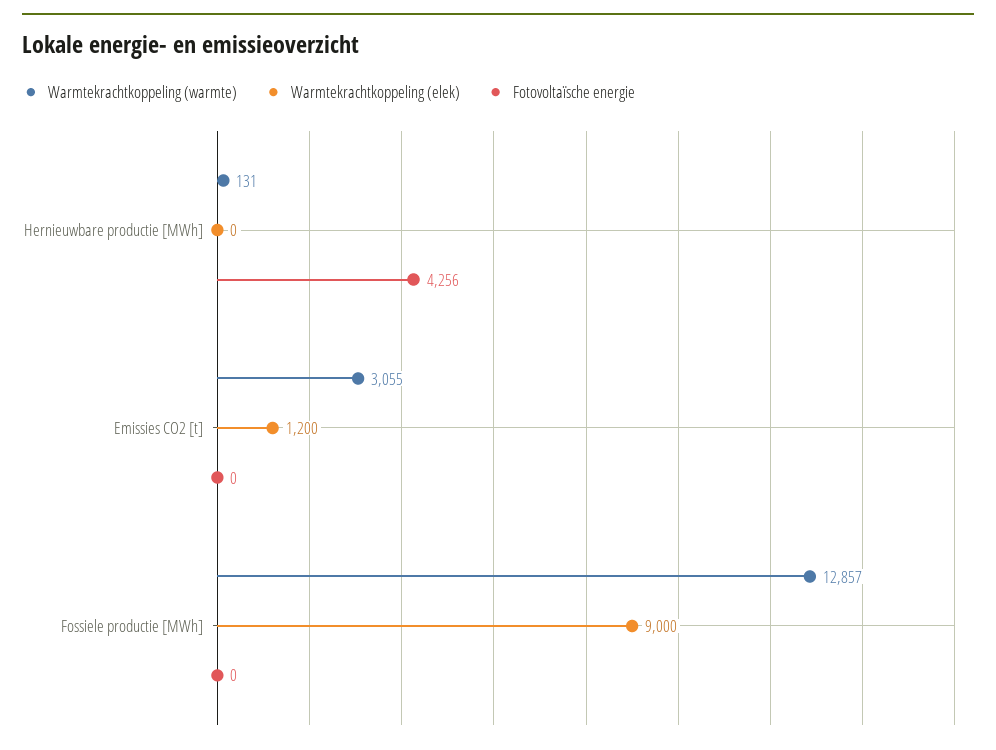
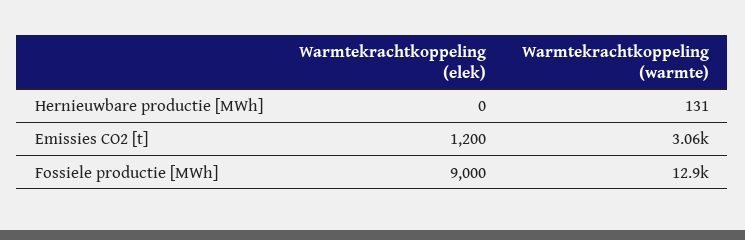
Fotovoltaïsche energie, Hernieuwbare productie [MWh]: 4256 -> none
Fotovoltaïsche energie, Emissies CO2 [t]: 0 -> none
Fotovoltaïsche energie, Fossiele productie [MWh]: 0 -> none

